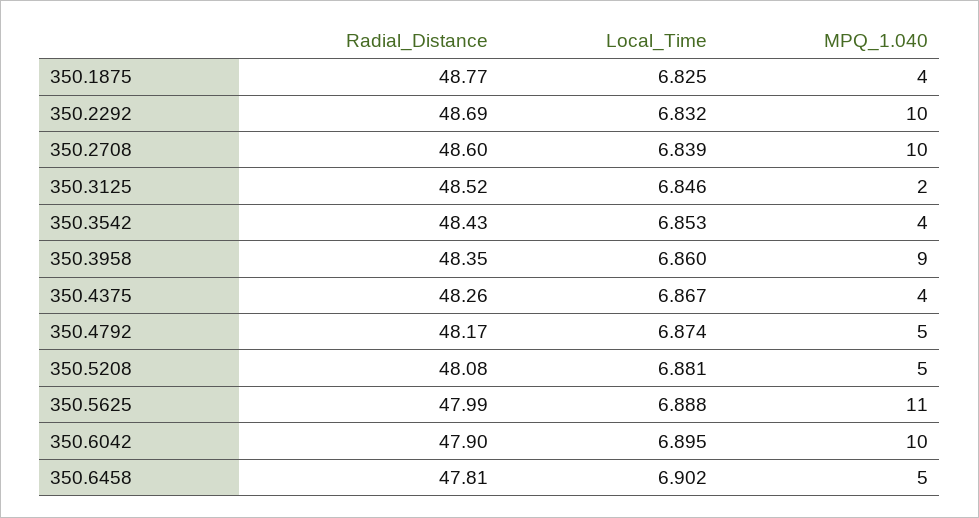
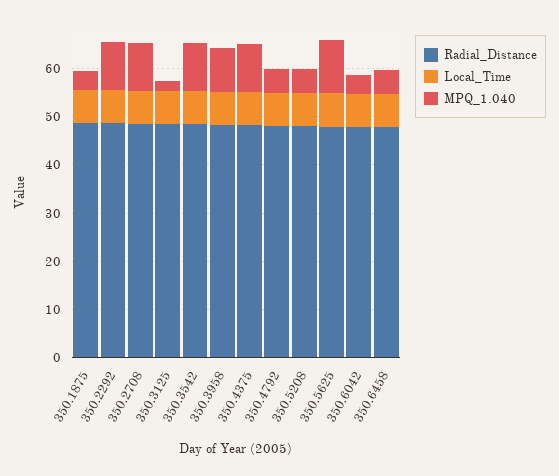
MPQ_1.040, 350.3542: 4 -> 10
MPQ_1.040, 350.4375: 4 -> 10
MPQ_1.040, 350.6042: 10 -> 4

